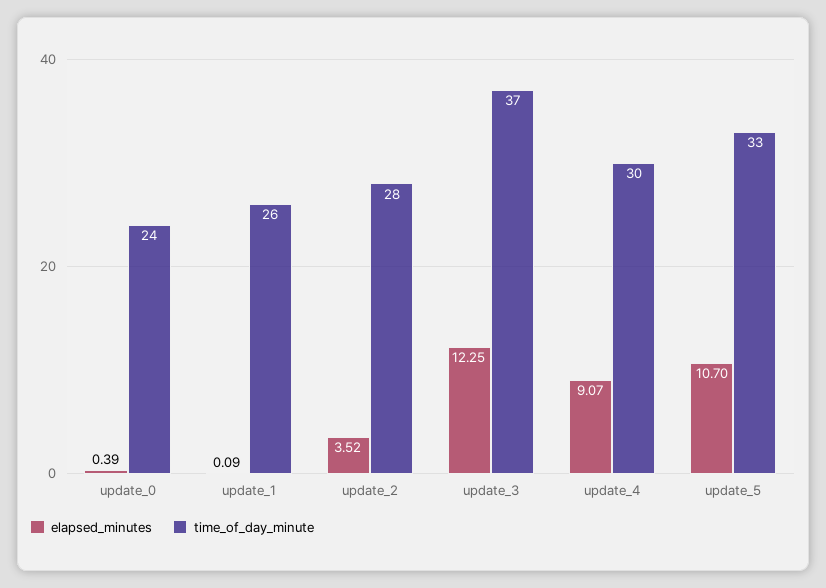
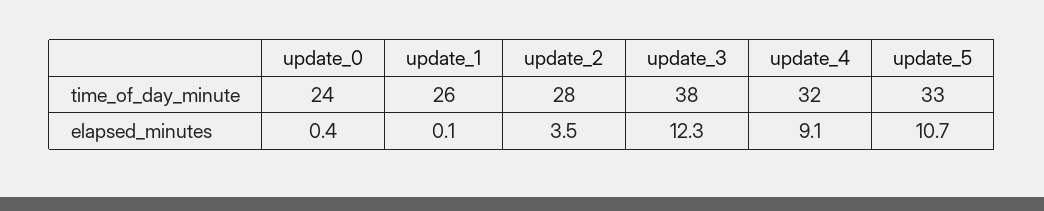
time_of_day_minute, update_3: 37 -> 38
time_of_day_minute, update_4: 30 -> 32

